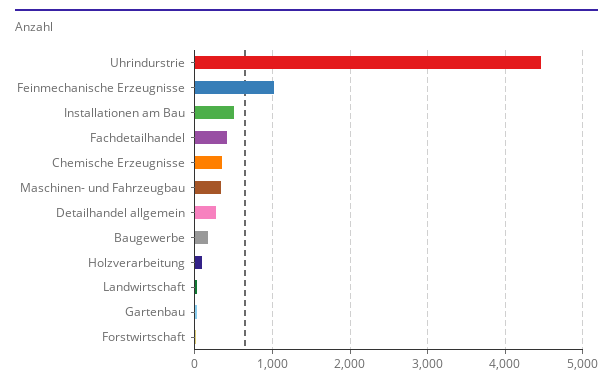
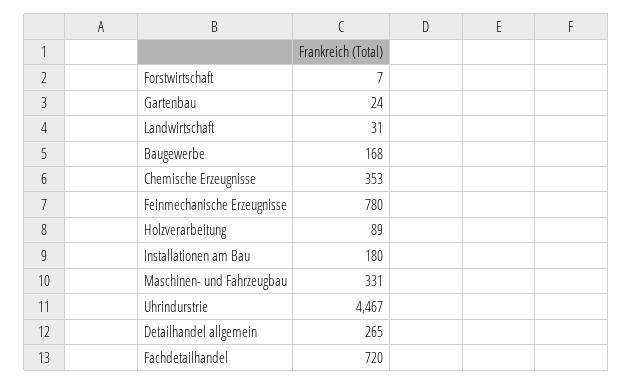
Feinmechanische Erzeugnisse: 1000 -> 780
Installationen am Bau: 500 -> 180
Fachdetailhandel: 400 -> 720

